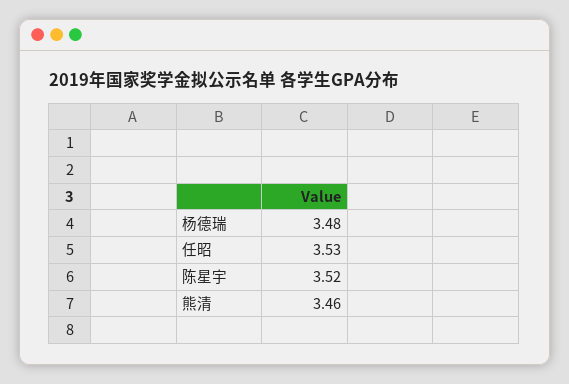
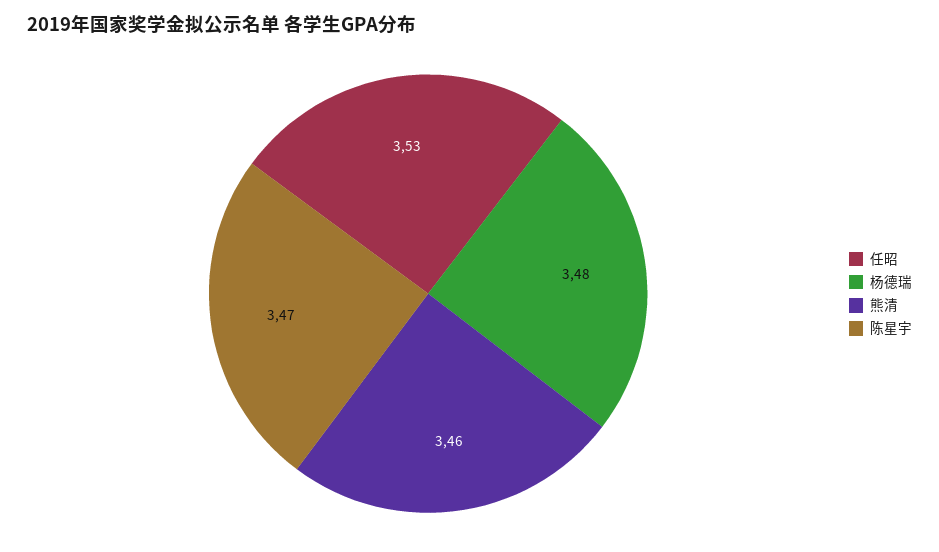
陈星宇: 3.52 -> 3.47

